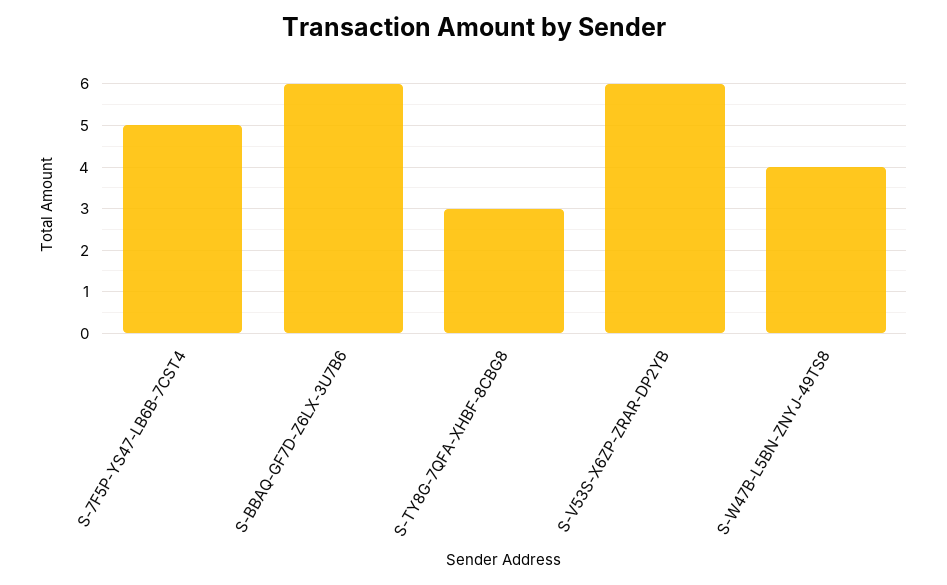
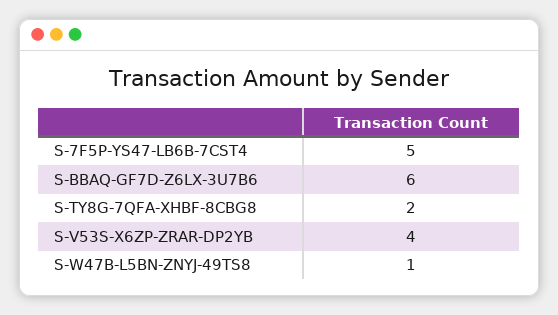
S-TY8G-7QFA-XHBF-8CBG8: 3 -> 2
S-V53S-X6ZP-ZRAR-DP2YB: 6 -> 4
S-W47B-L5BN-ZNYJ-49TS8: 4 -> 1

